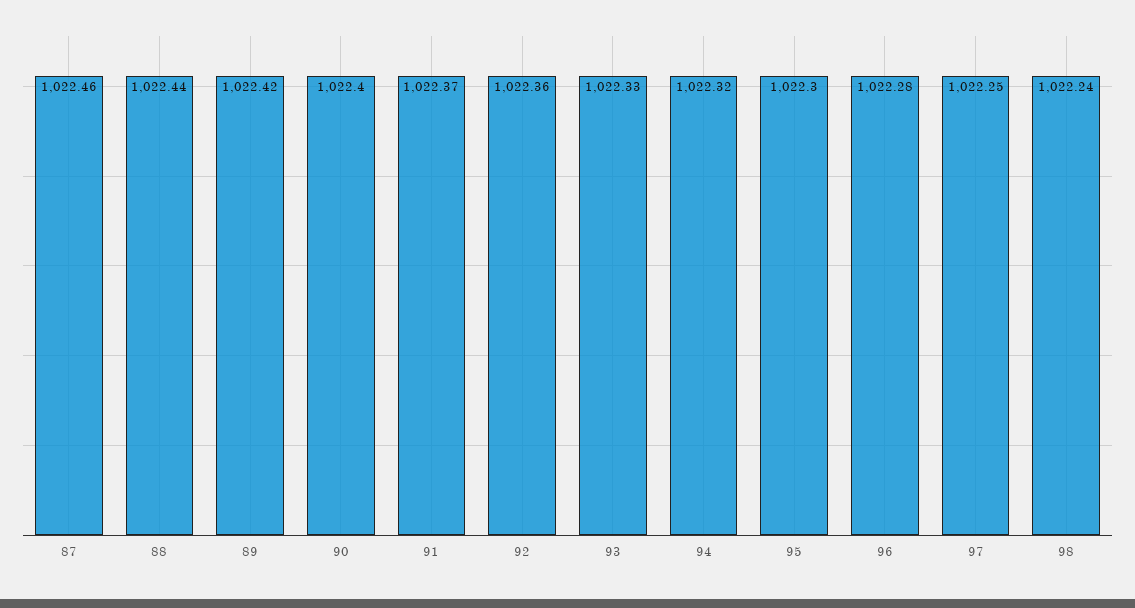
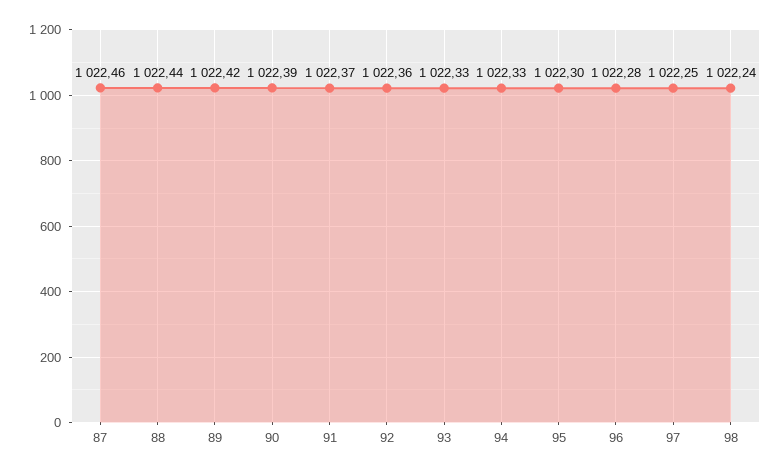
90: 1022.4 -> 1022.39
94: 1022.32 -> 1022.33

